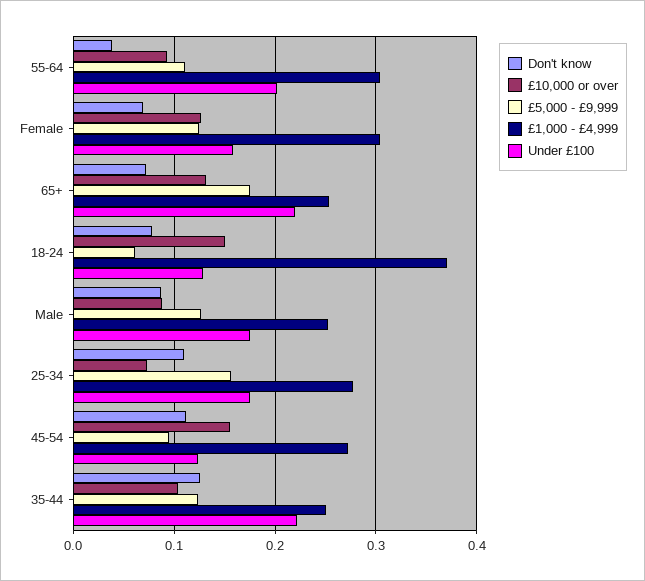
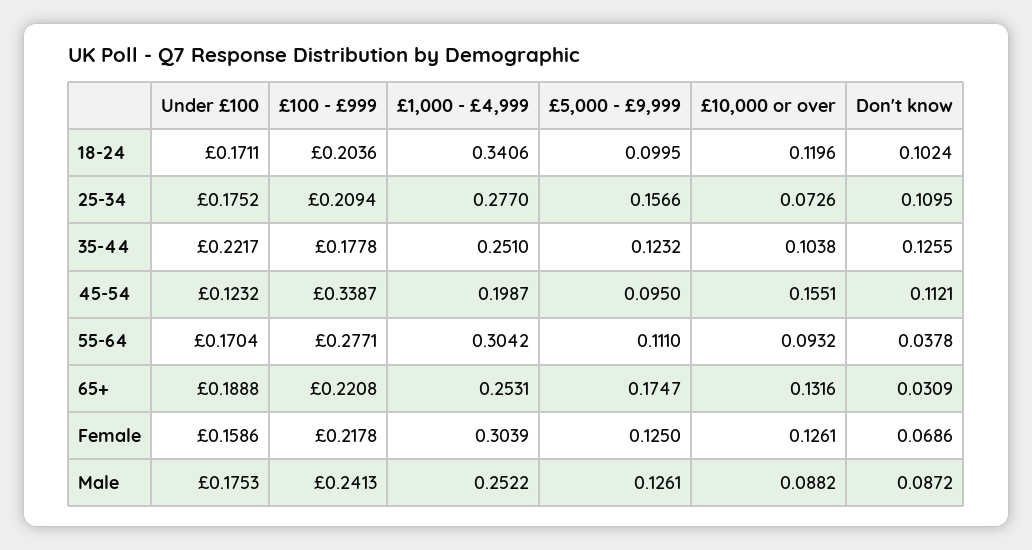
Under £100, 55-64: 0.2 -> 0.1704
Don't know, 65+: 0.07 -> 0.0309
Under £100, 65+: 0.22 -> 0.1888
Don't know, 18-24: 0.08 -> 0.1024
£10,000 or over, 18-24: 0.15 -> 0.1196
£5,000 - £9,999, 18-24: 0.06 -> 0.0995
£1,000 - £4,999, 18-24: 0.37 -> 0.3406
Under £100, 18-24: 0.13 -> 0.1711
£1,000 - £4,999, 45-54: 0.27 -> 0.1987
£100 - £999, 18-24: none -> 0.2036
£100 - £999, 25-34: none -> 0.2094
£100 - £999, 35-44: none -> 0.1778
£100 - £999, 45-54: none -> 0.3387
£100 - £999, 55-64: none -> 0.2771
£100 - £999, 65+: none -> 0.2208
£100 - £999, Female: none -> 0.2178
£100 - £999, Male: none -> 0.2413

